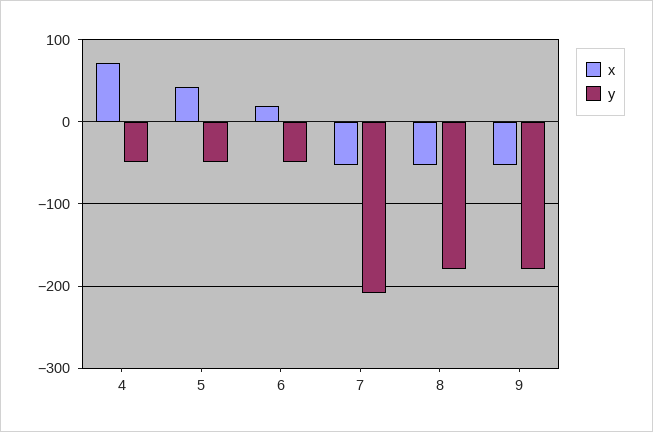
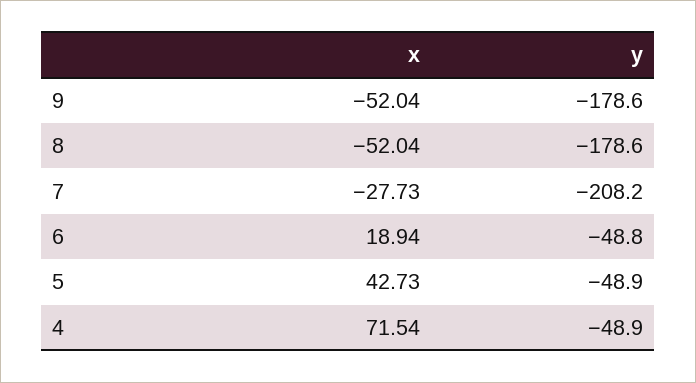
x, 7: -50 -> -27.73

